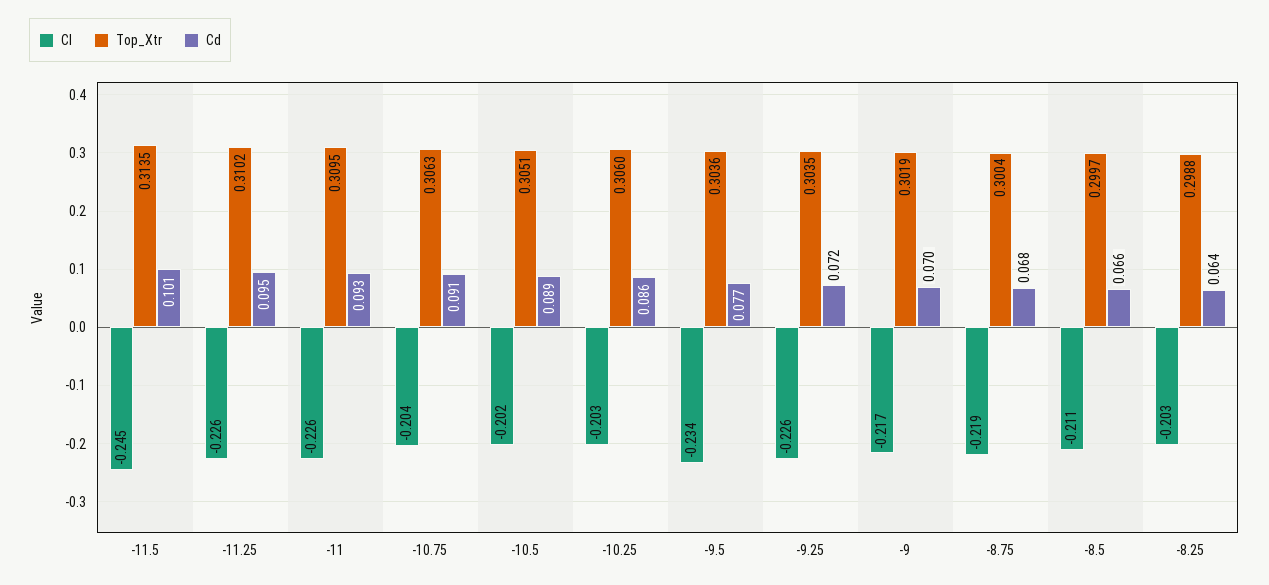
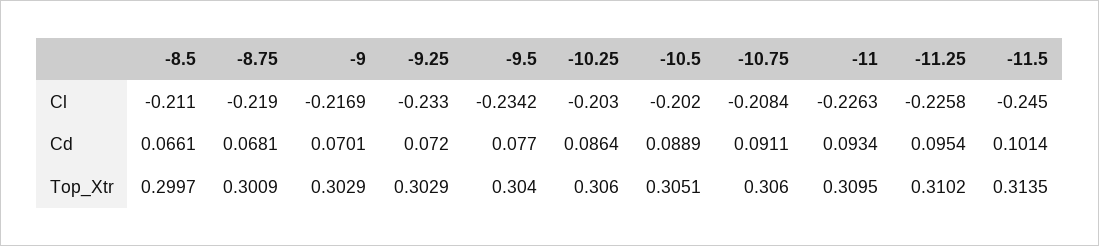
Cl, -10.75: -0.204 -> -0.2084
Top_Xtr, -10.75: 0.3063 -> 0.306
Top_Xtr, -9.5: 0.3036 -> 0.304
Cl, -9.25: -0.226 -> -0.233
Top_Xtr, -9.25: 0.3035 -> 0.3029
Top_Xtr, -9: 0.3019 -> 0.3029
Top_Xtr, -8.75: 0.3004 -> 0.3009
Cl, -8.25: -0.203 -> none
Top_Xtr, -8.25: 0.2988 -> none
Cd, -8.25: 0.064 -> none

